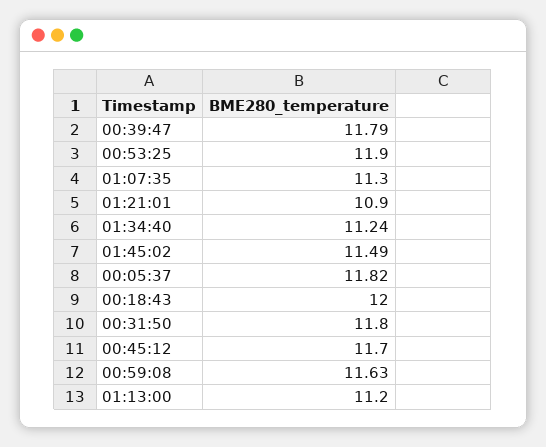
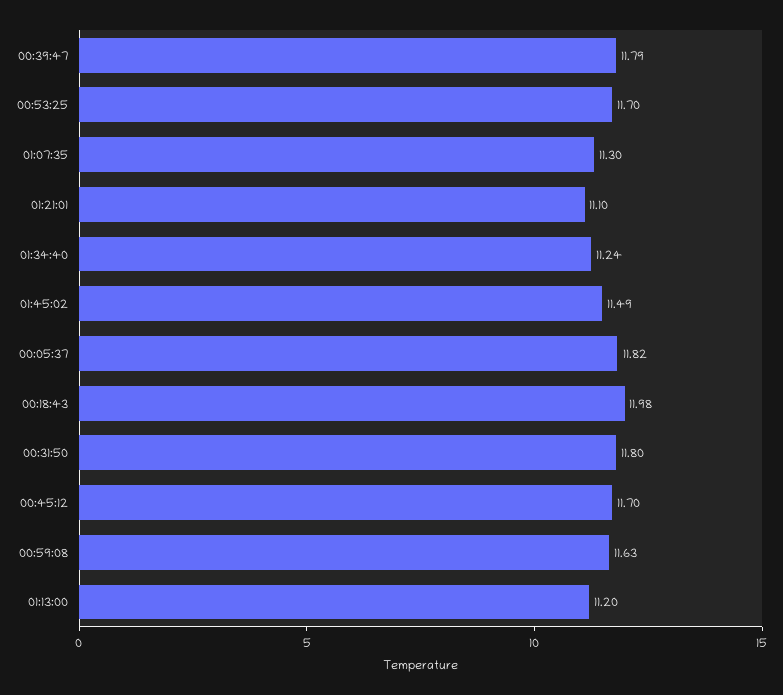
00:53:25: 11.9 -> 11.7
01:21:01: 10.9 -> 11.1
00:18:43: 12 -> 11.98

